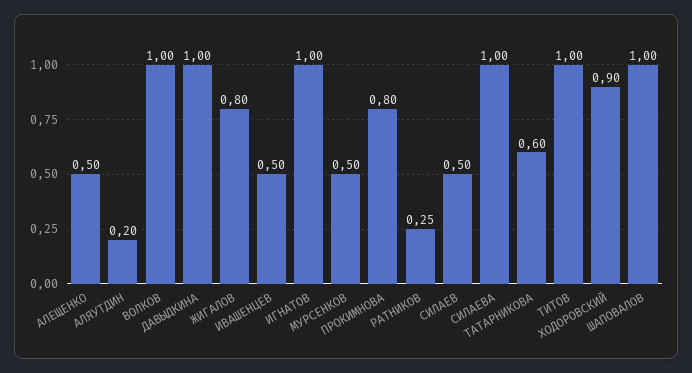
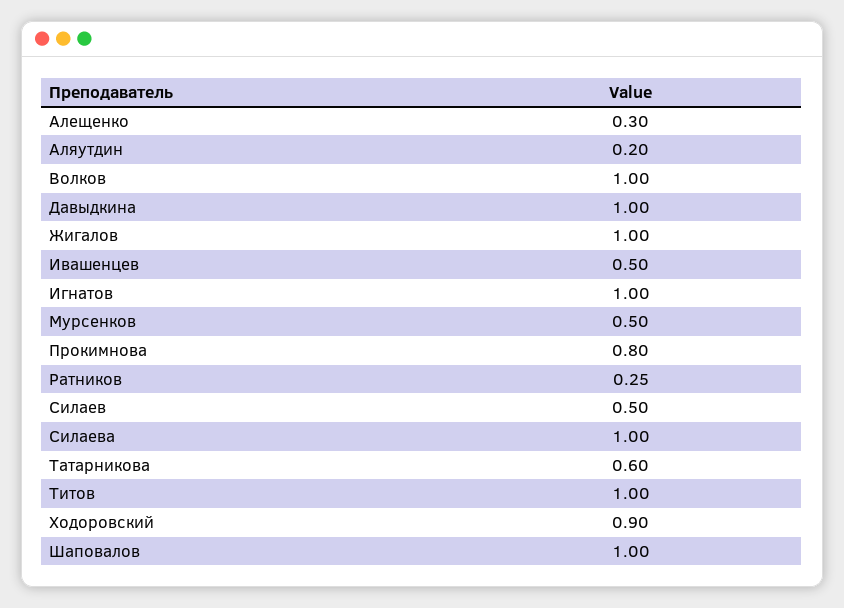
АЛЕЩЕНКО: 0.5 -> 0.3
ЖИГАЛОВ: 0.8 -> 1

